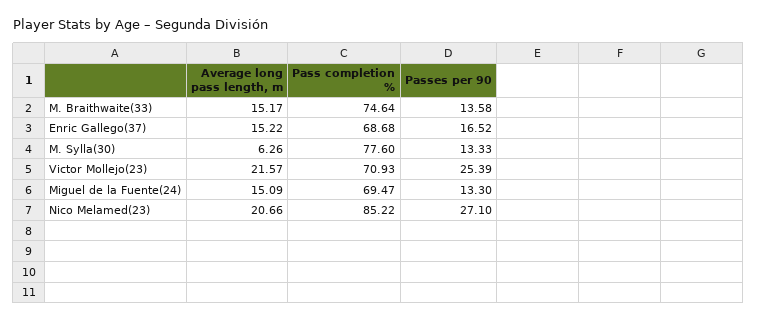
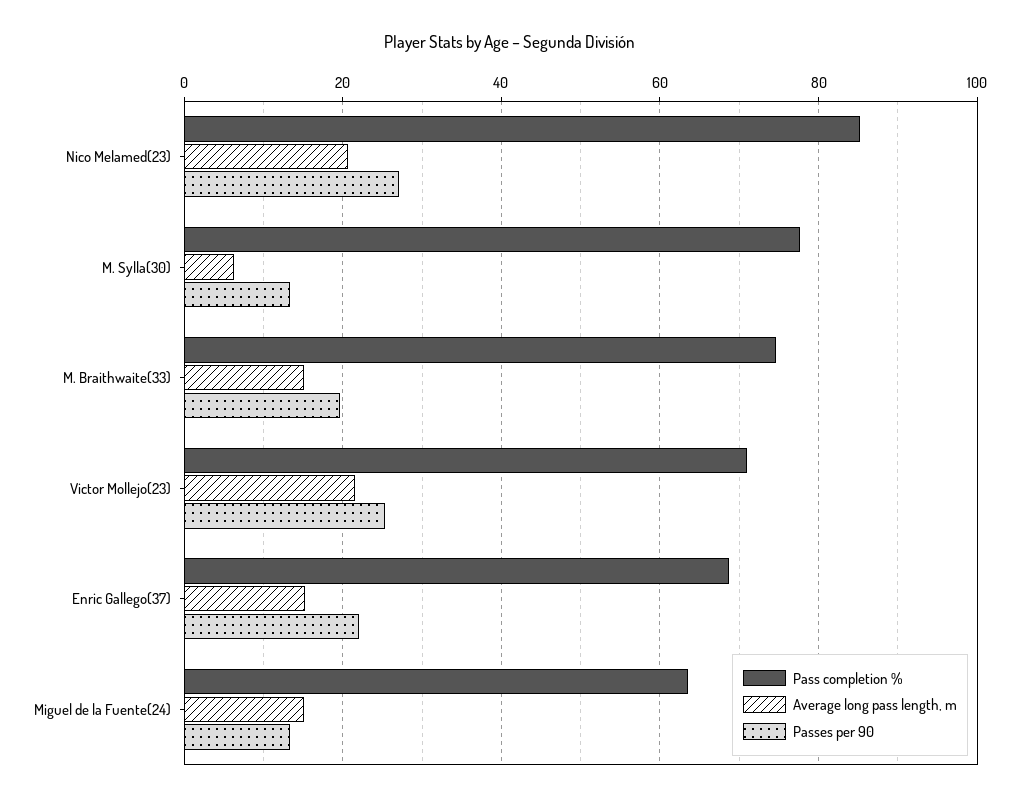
Passes per 90, M. Braithwaite(33): 13.58 -> 20
Passes per 90, Enric Gallego(37): 16.52 -> 22
Pass completion %, Miguel de la Fuente(24): 69.47 -> 64

